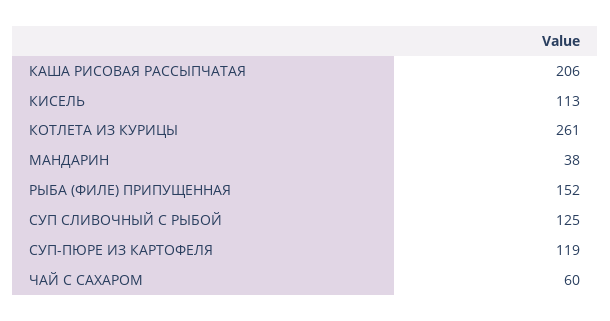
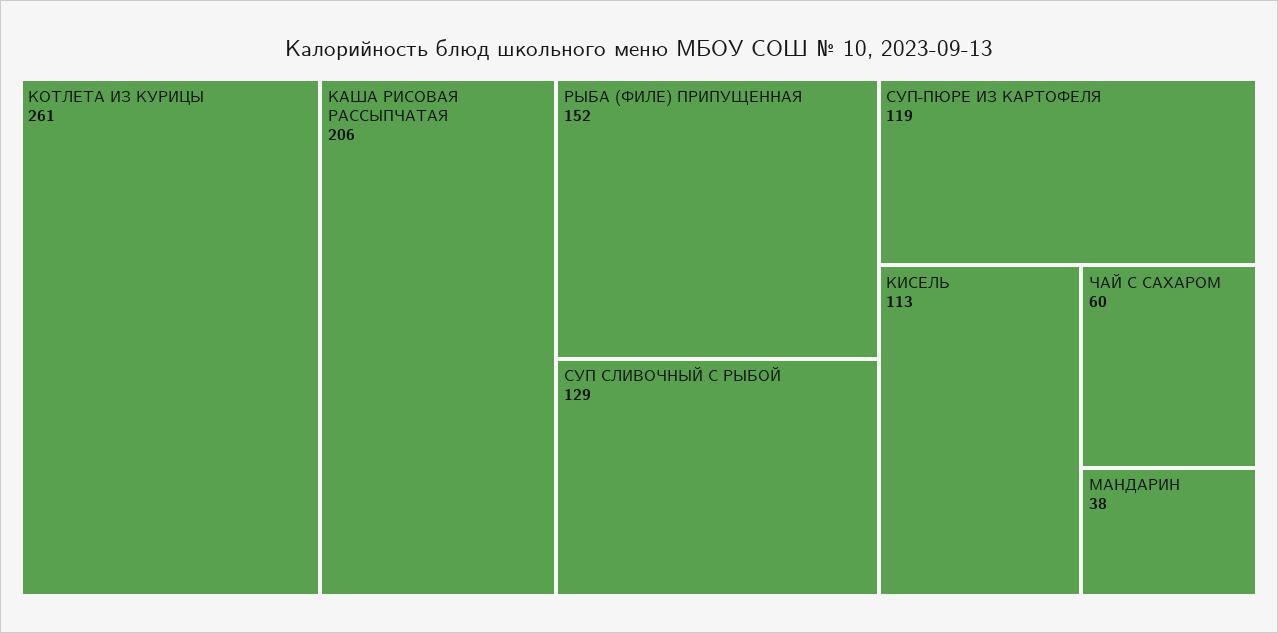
СУП СЛИВОЧНЫЙ С РЫБОЙ: 125 -> 129

